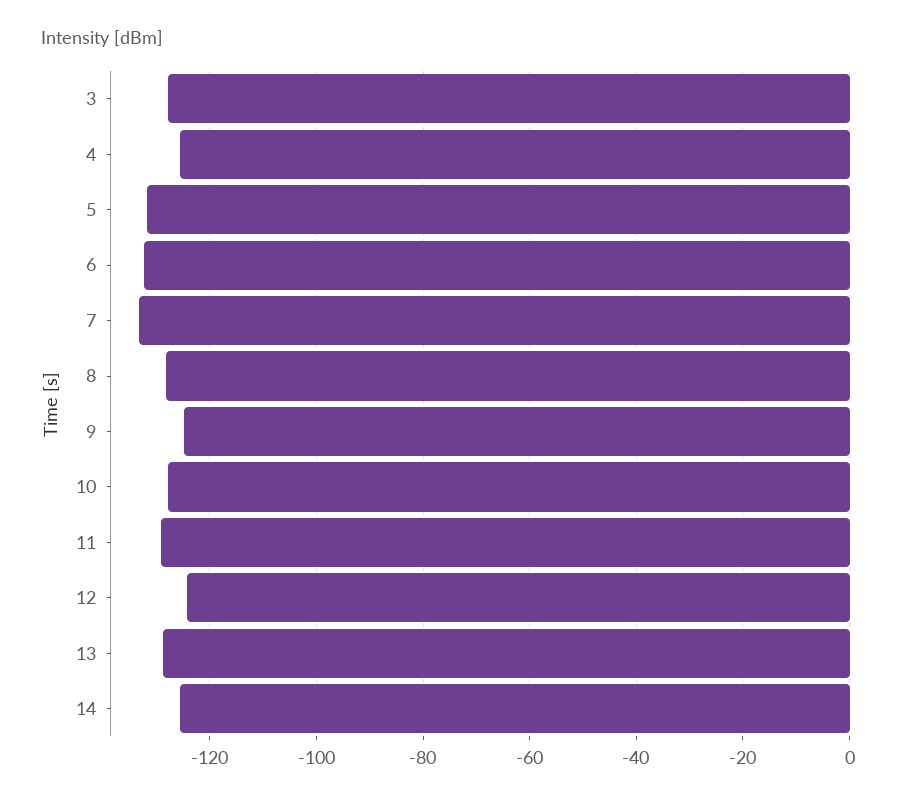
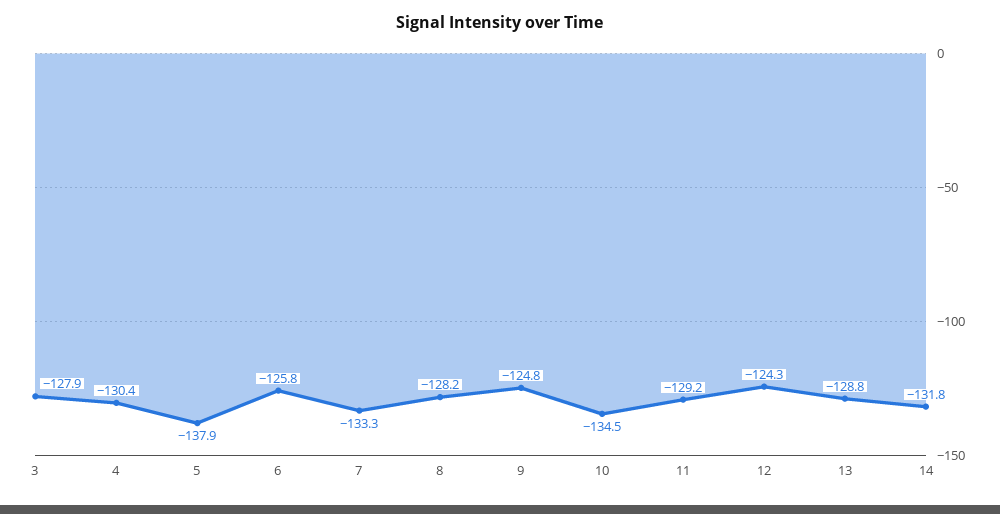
4: -126 -> -130.4
5: -132 -> -137.9
6: -132 -> -125.8
10: -128 -> -134.5
14: -126 -> -131.8

